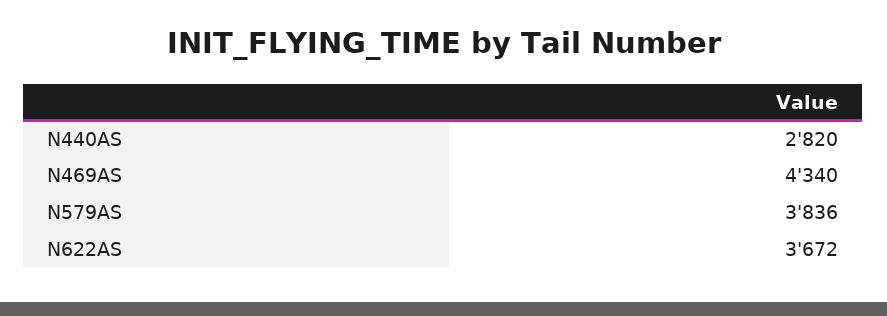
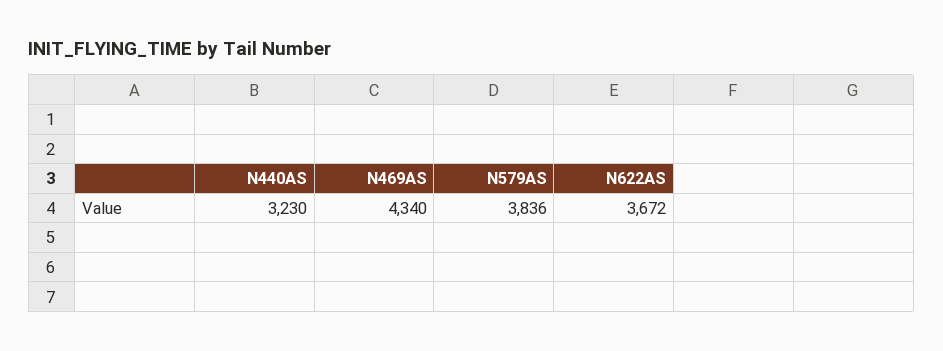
N440AS: 2820 -> 3230

